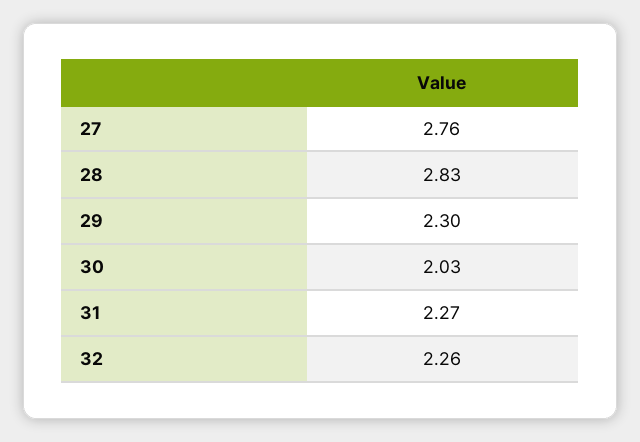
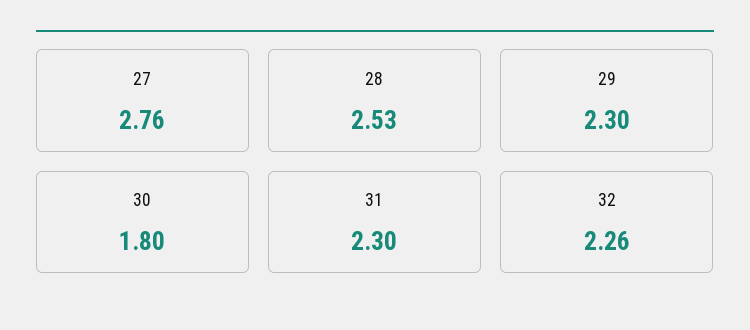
28: 2.83 -> 2.53
30: 2.03 -> 1.8
31: 2.27 -> 2.3

